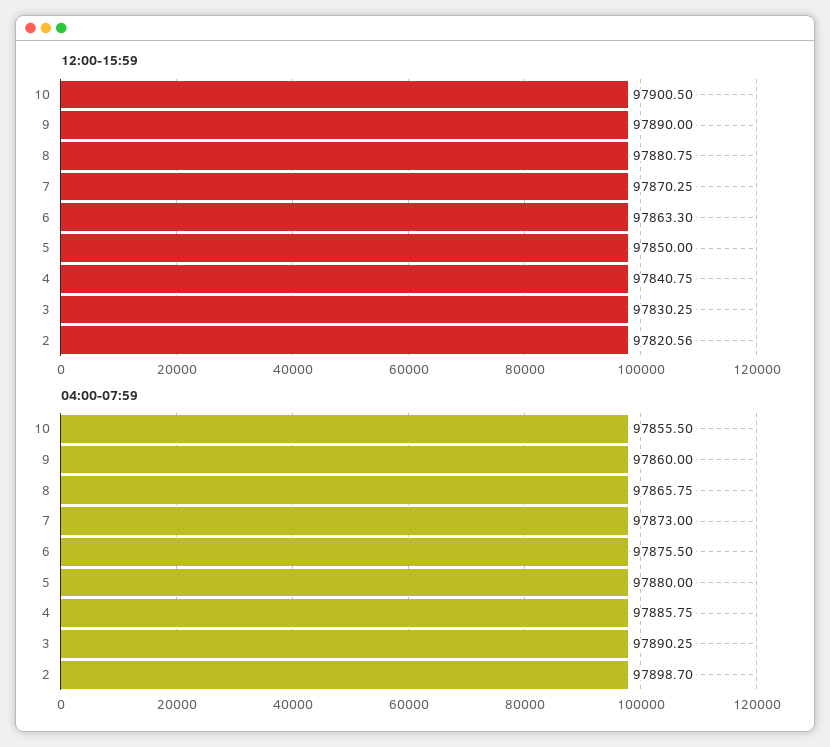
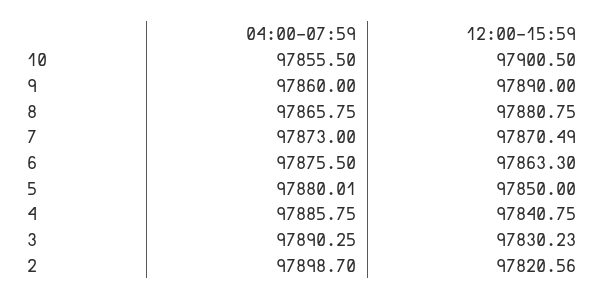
12:00-15:59, 7: 97870.25 -> 97870.49
12:00-15:59, 3: 97830.25 -> 97830.23
04:00-07:59, 5: 97880 -> 97880.01

